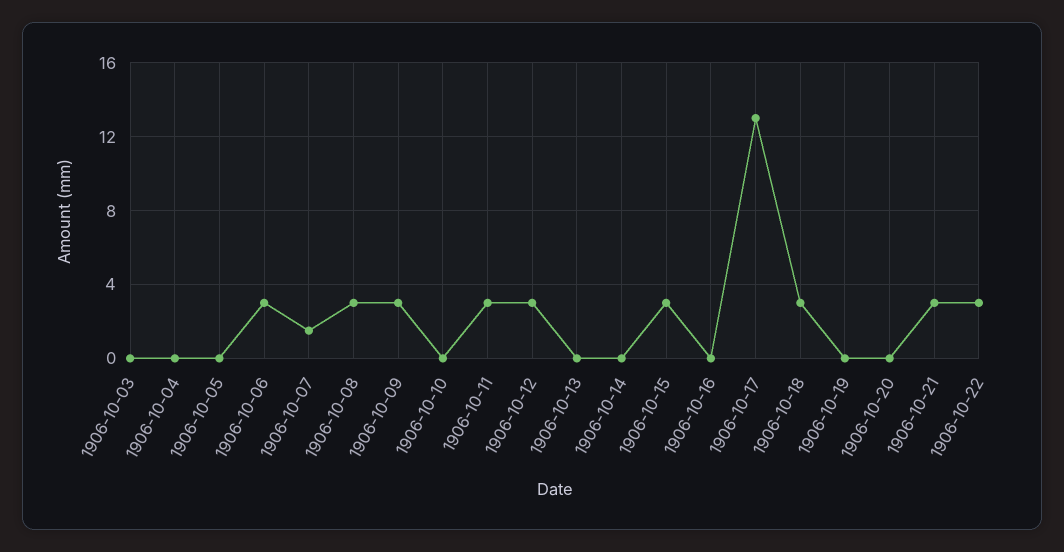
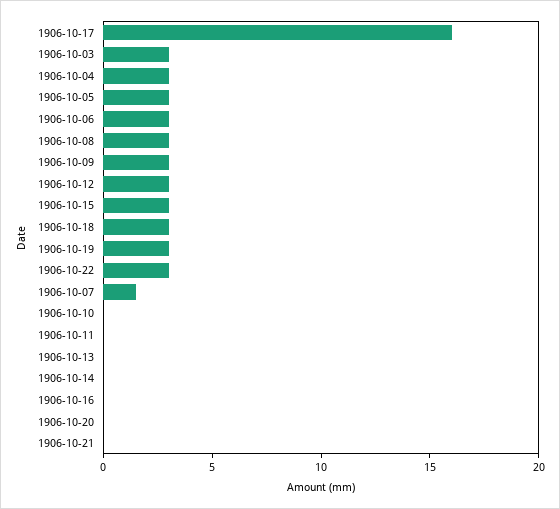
1906-10-03: 0 -> 3
1906-10-04: 0 -> 3
1906-10-05: 0 -> 3
1906-10-11: 3 -> 0
1906-10-17: 13 -> 16
1906-10-19: 0 -> 3
1906-10-21: 3 -> 0

